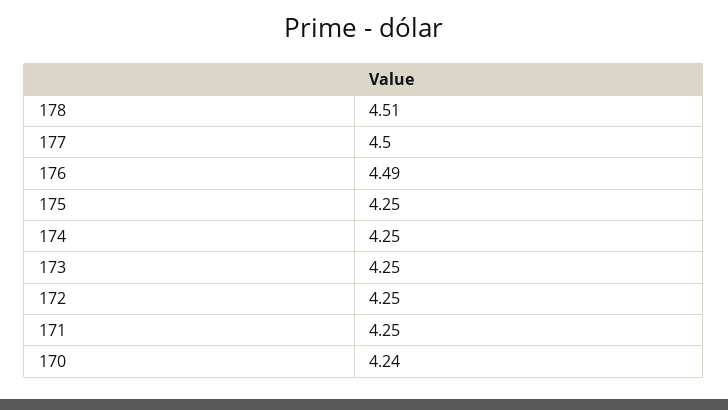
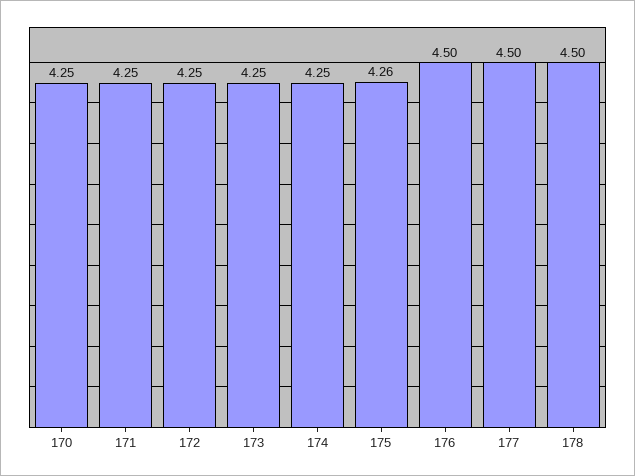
178: 4.51 -> 4.5
176: 4.49 -> 4.5
175: 4.25 -> 4.26
170: 4.24 -> 4.25

